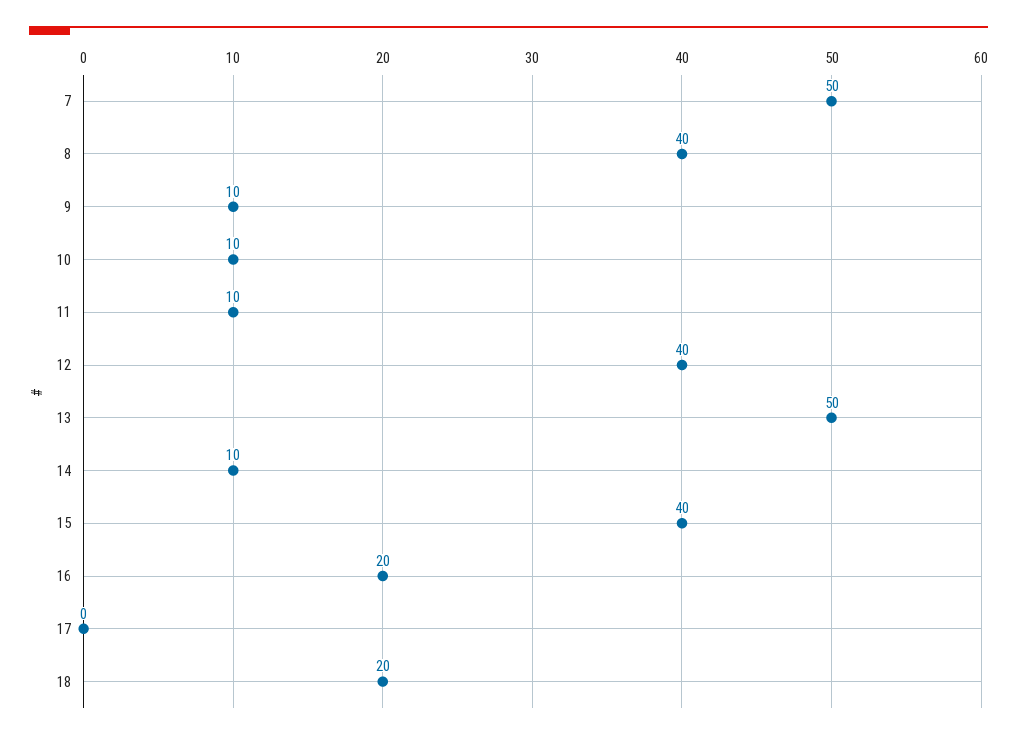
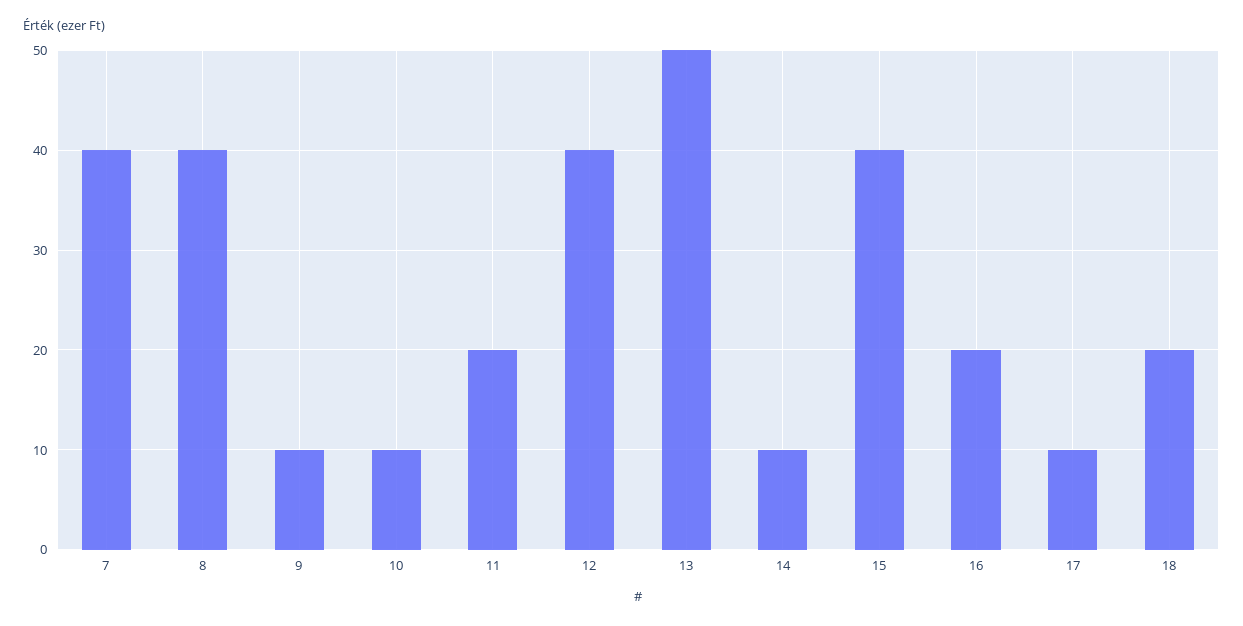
7: 50 -> 40
11: 10 -> 20
17: 0 -> 10

